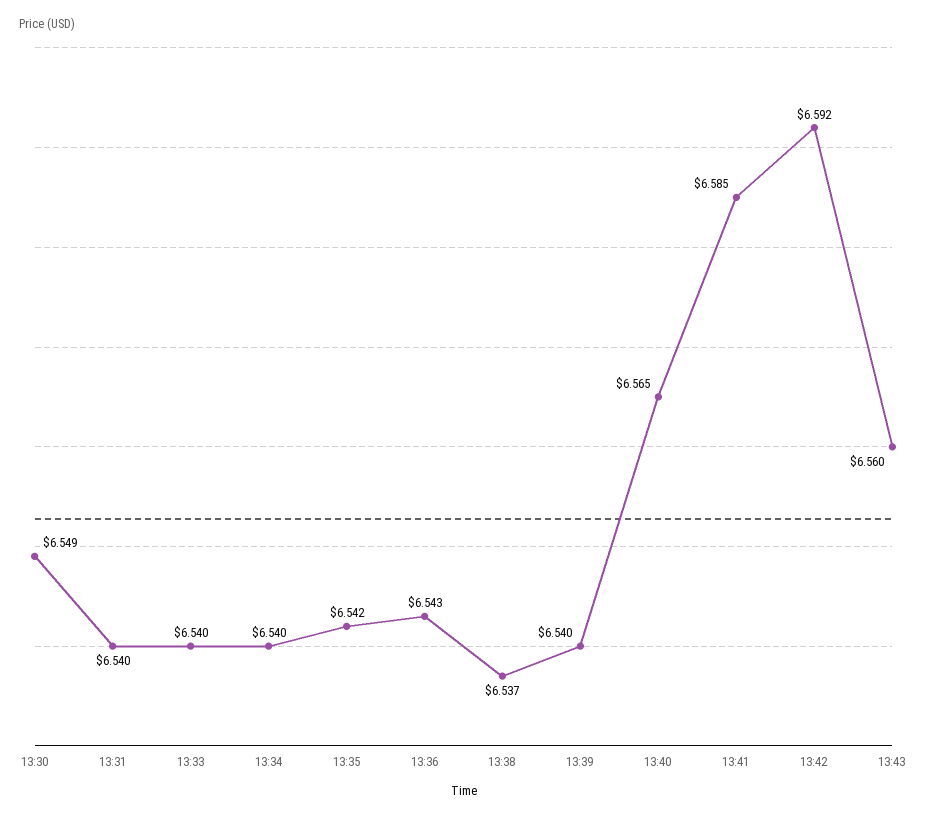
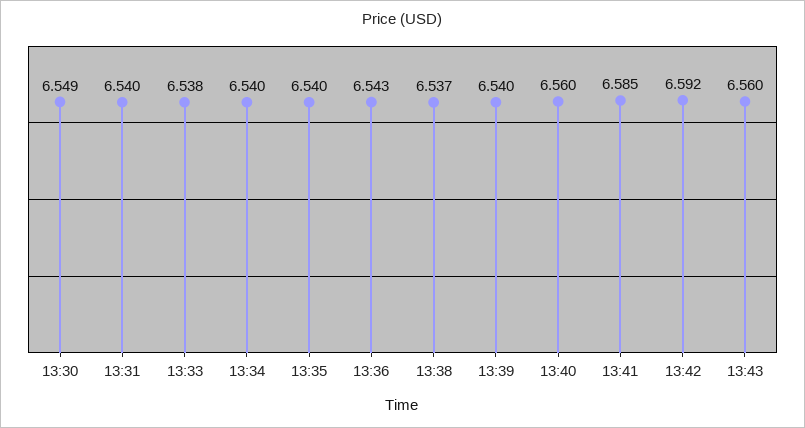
13:33: 6.54 -> 6.538
13:35: 6.542 -> 6.54
13:40: 6.565 -> 6.56

